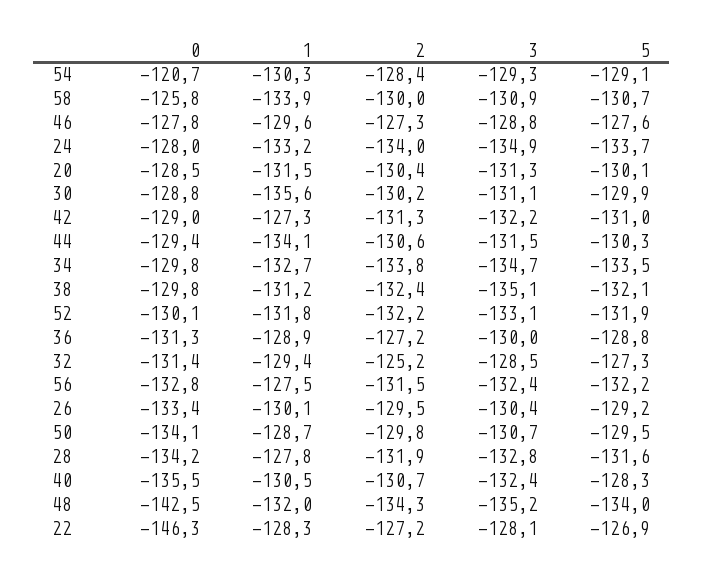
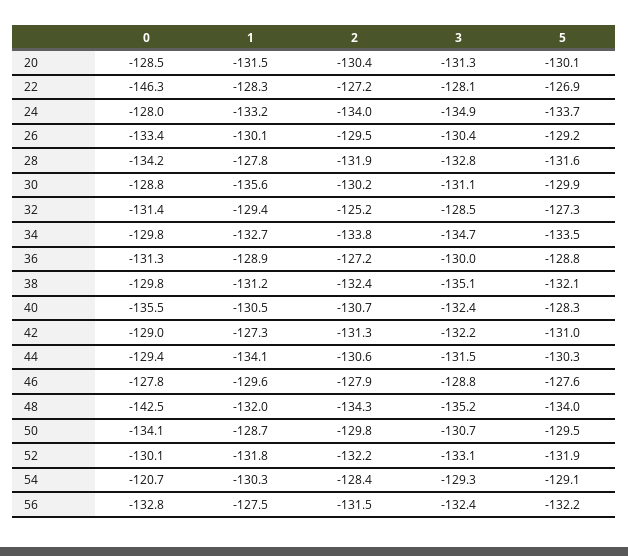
0, 58: -125.8 -> none
1, 58: -133.9 -> none
2, 58: -130 -> none
3, 58: -130.9 -> none
5, 58: -130.7 -> none
2, 46: -127.3 -> -127.9

